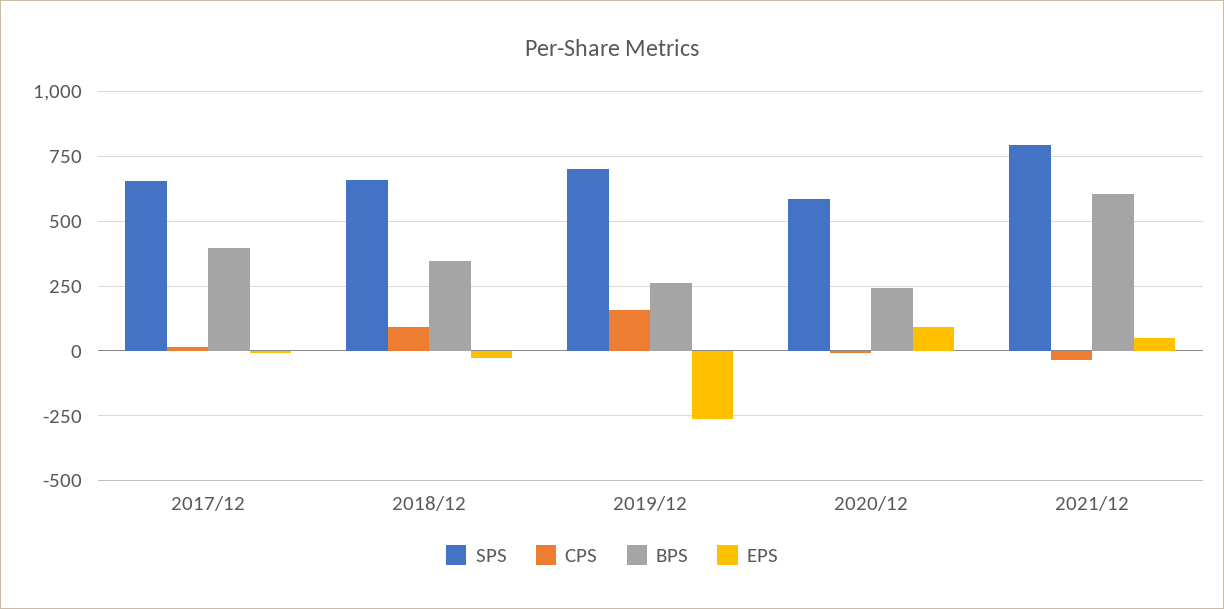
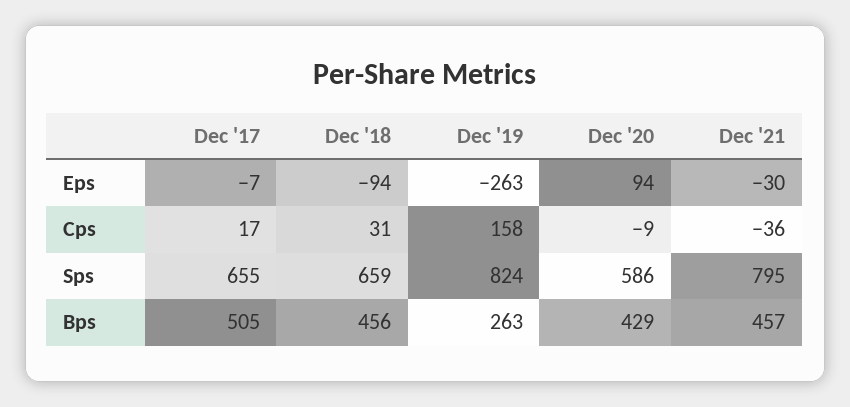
BPS, 2017/12: 400 -> 505
CPS, 2018/12: 100 -> 31
BPS, 2018/12: 350 -> 456
EPS, 2018/12: -25 -> -94
SPS, 2019/12: 700 -> 824
BPS, 2020/12: 250 -> 429
BPS, 2021/12: 600 -> 457
EPS, 2021/12: 50 -> -30

